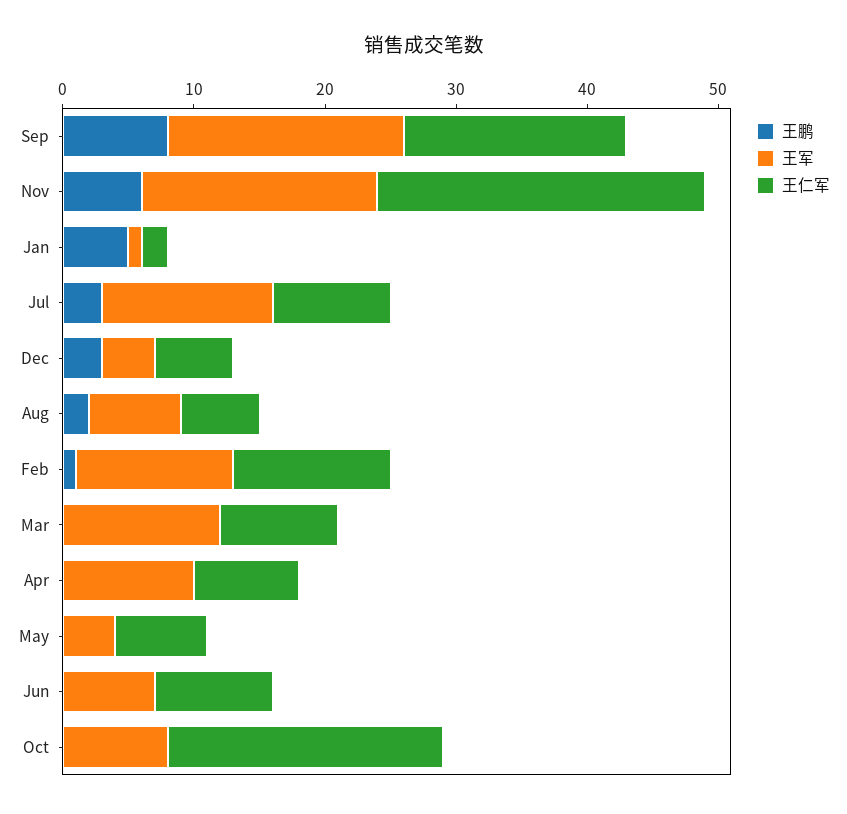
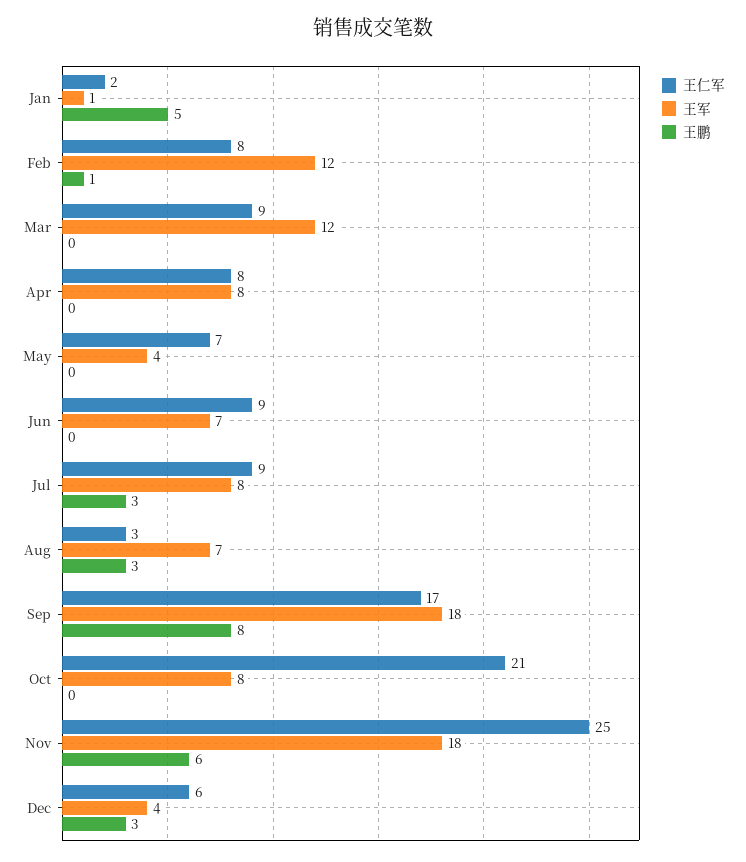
王军, Jul: 13 -> 8
王鹏, Aug: 2 -> 3
王仁军, Aug: 6 -> 3
王仁军, Feb: 12 -> 8
王军, Apr: 10 -> 8

